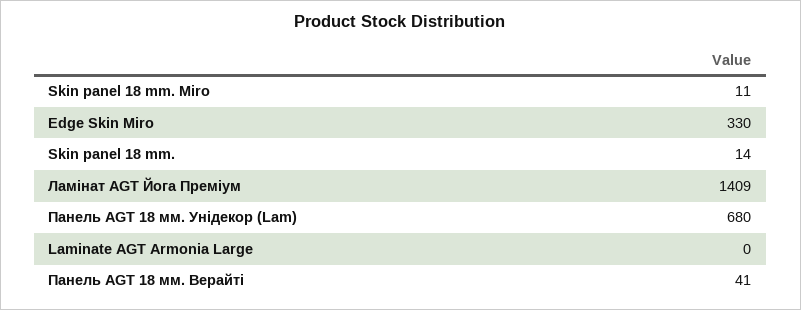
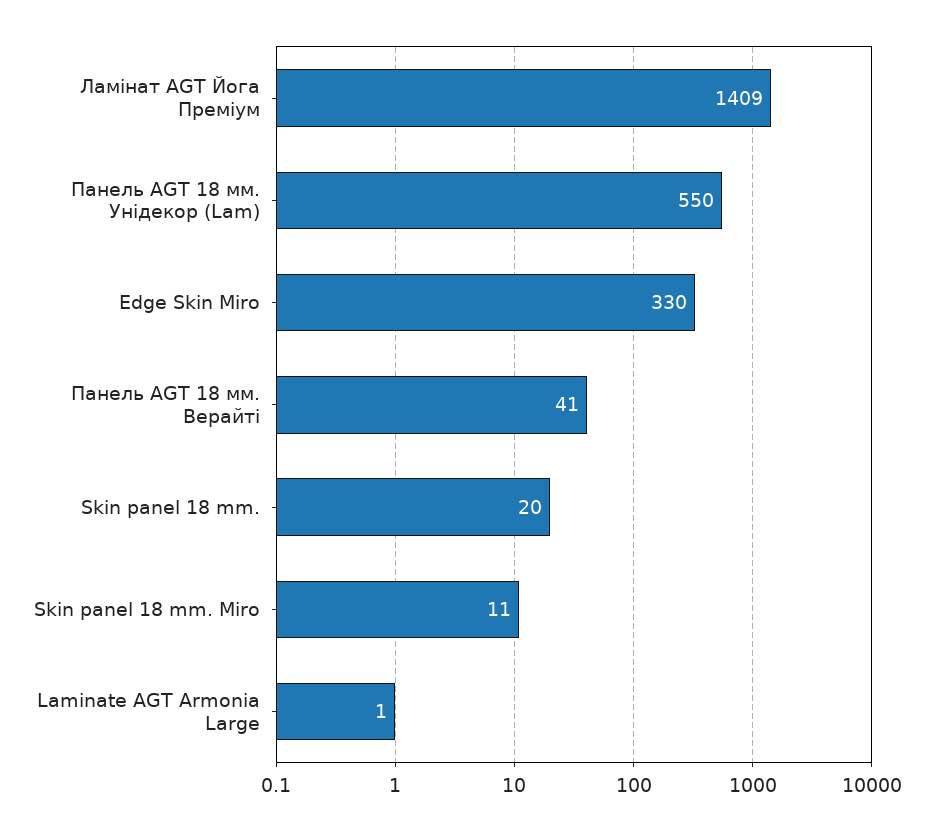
Skin panel 18 mm.: 14 -> 20
Панель AGT 18 мм. Унідекор (Lam): 680 -> 550
Laminate AGT Armonia Large: 0 -> 1

